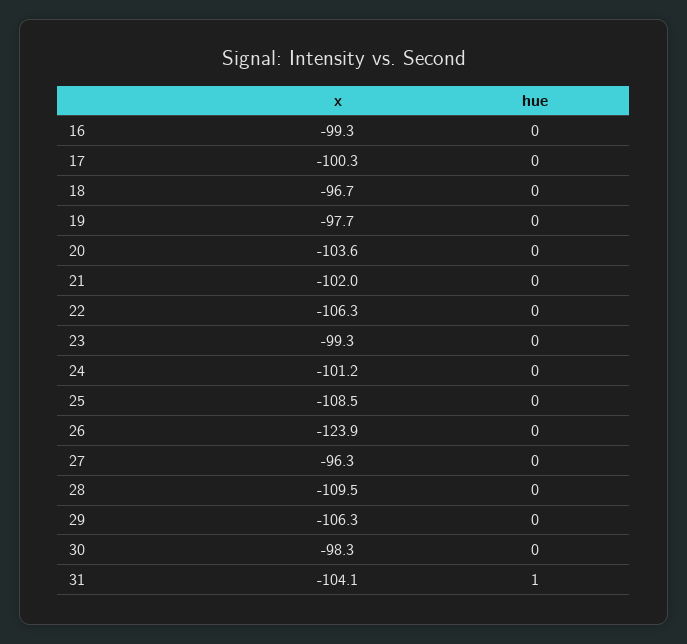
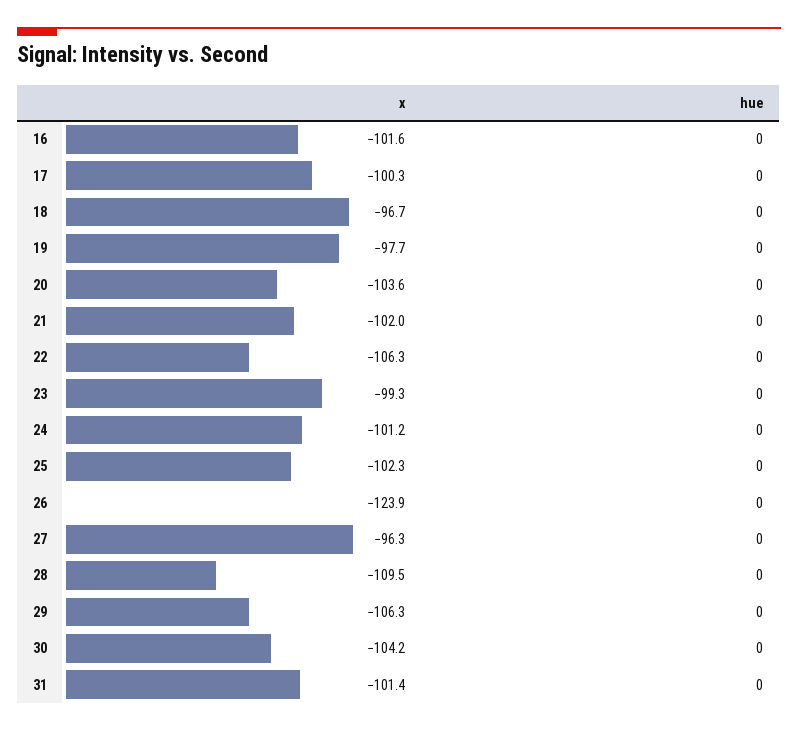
x, 16: -99.3 -> -101.6
x, 25: -108.5 -> -102.3
x, 30: -98.3 -> -104.2
x, 31: -104.1 -> -101.4
hue, 31: 1 -> 0

